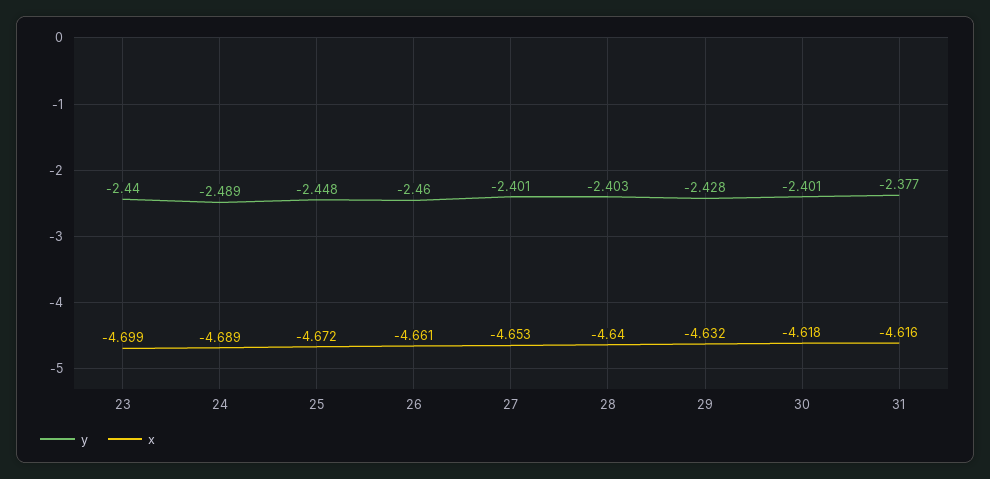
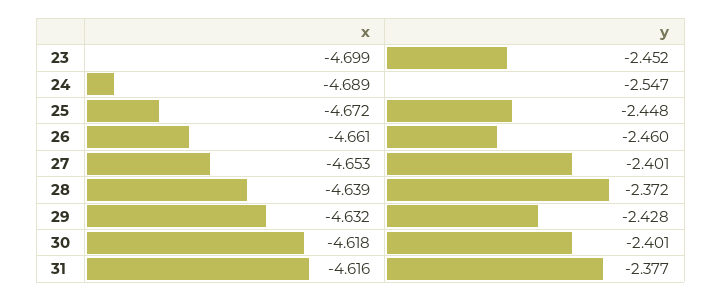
y, 23: -2.44 -> -2.452
y, 24: -2.489 -> -2.547
y, 28: -2.403 -> -2.372
x, 28: -4.64 -> -4.639

